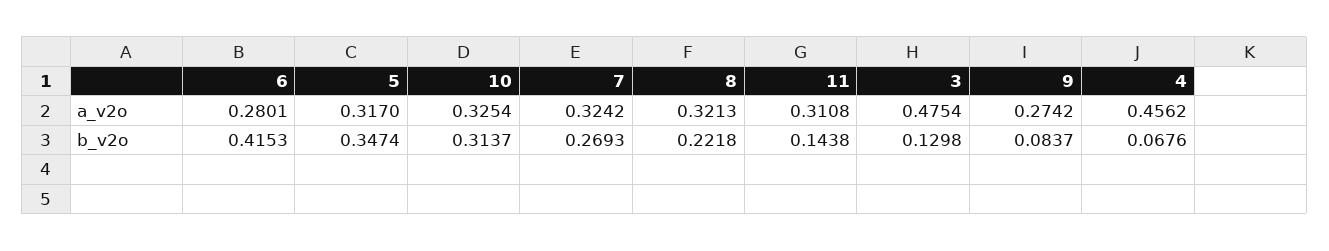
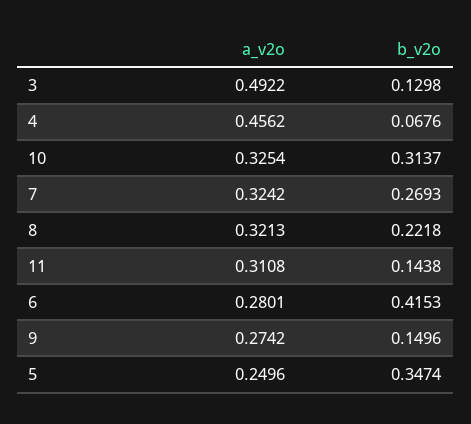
5, a_v2o: 0.317 -> 0.2496
3, a_v2o: 0.4754 -> 0.4922
9, b_v2o: 0.0837 -> 0.1496

